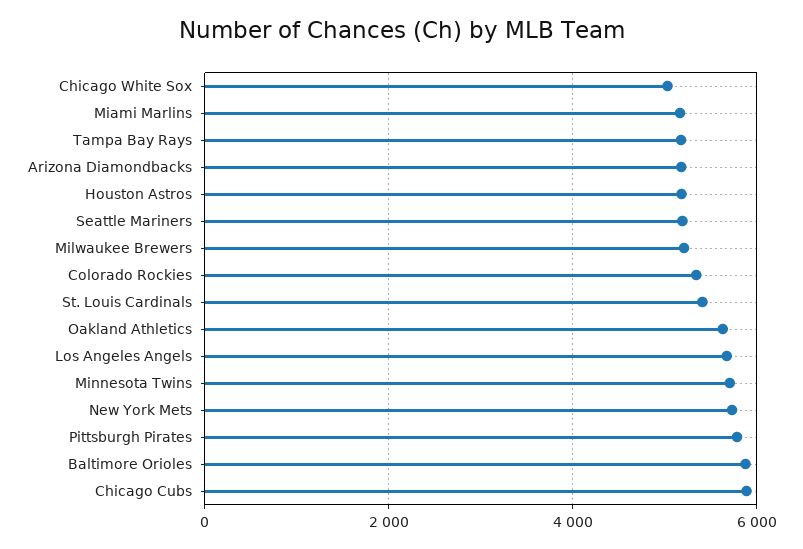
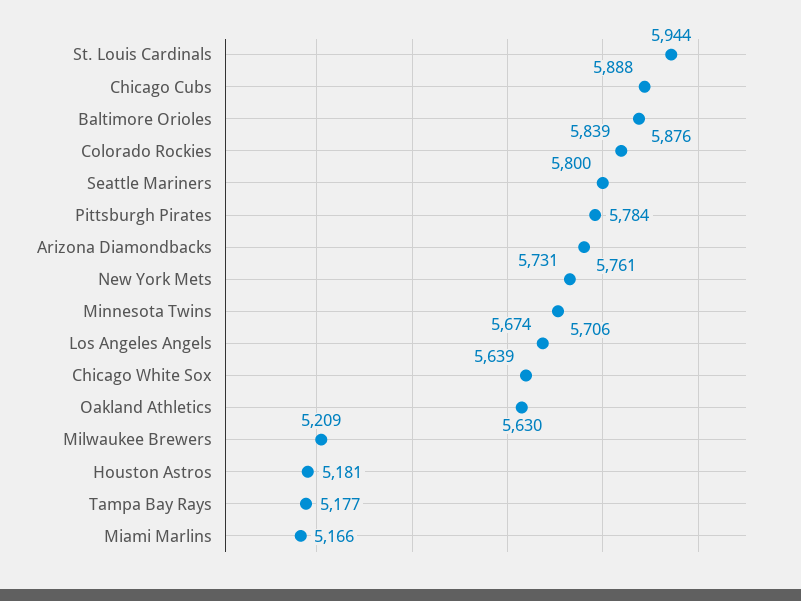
Chicago White Sox: 5000 -> 5639
Arizona Diamondbacks: 5200 -> 5761
Seattle Mariners: 5200 -> 5800
Colorado Rockies: 5400 -> 5839
St. Louis Cardinals: 5400 -> 5944

